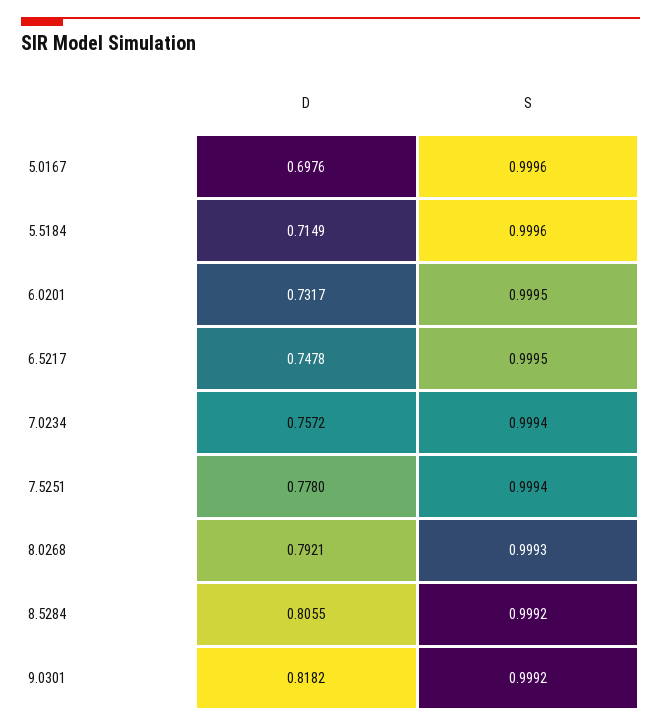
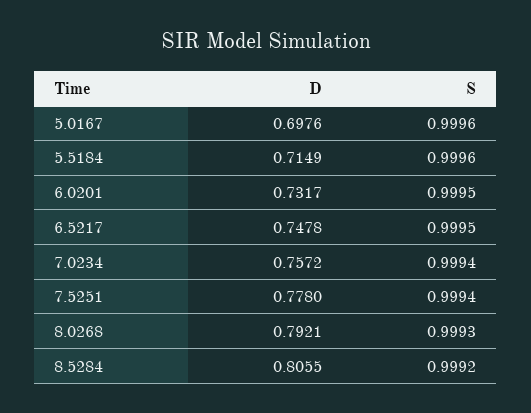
D, 9.0301: 0.8182 -> none
S, 9.0301: 0.9992 -> none

